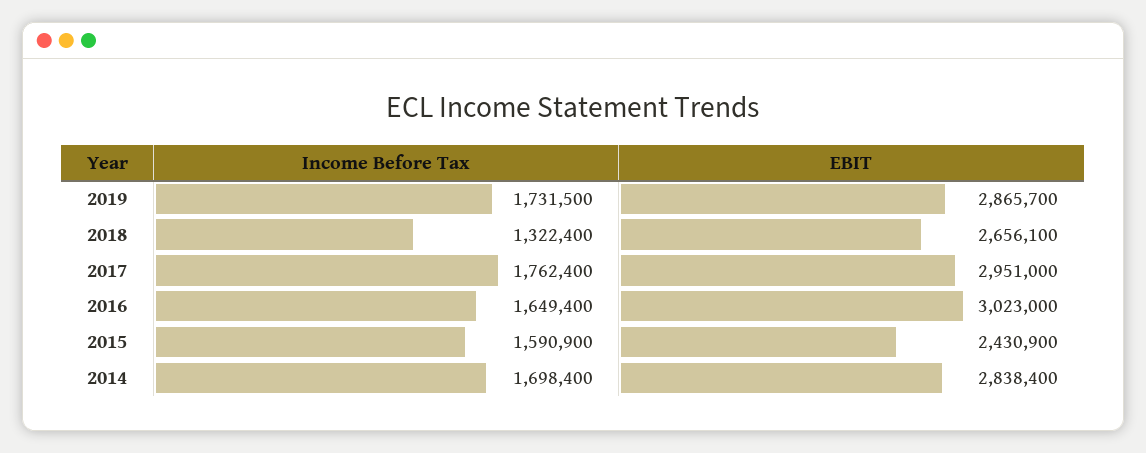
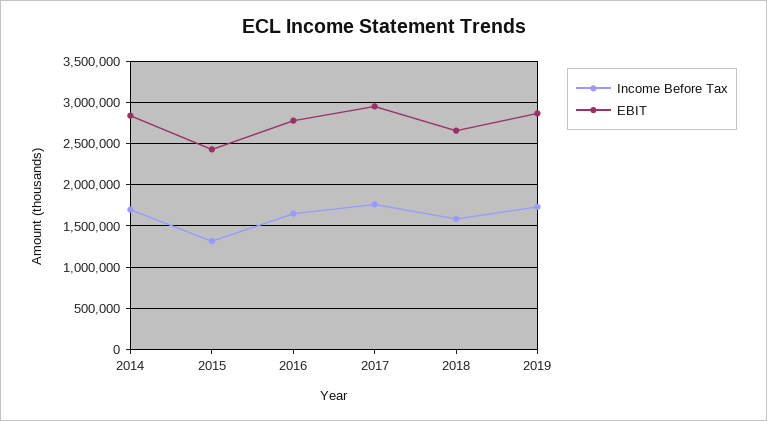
Income Before Tax, 2018: 1322400 -> 1600000
EBIT, 2016: 3023000 -> 2800000
Income Before Tax, 2015: 1590900 -> 1300000

